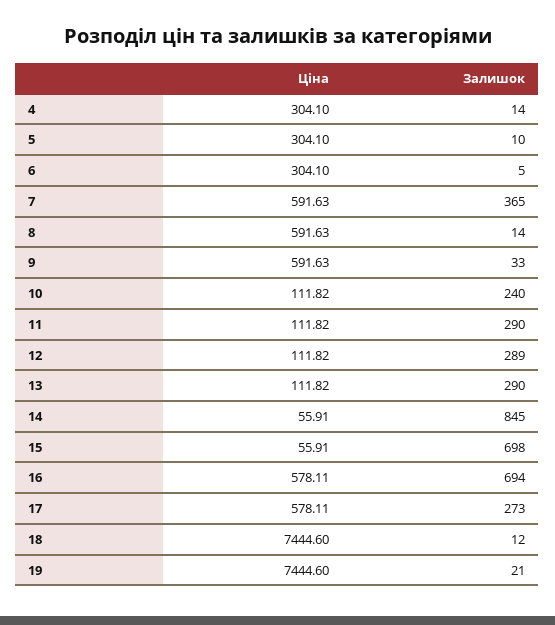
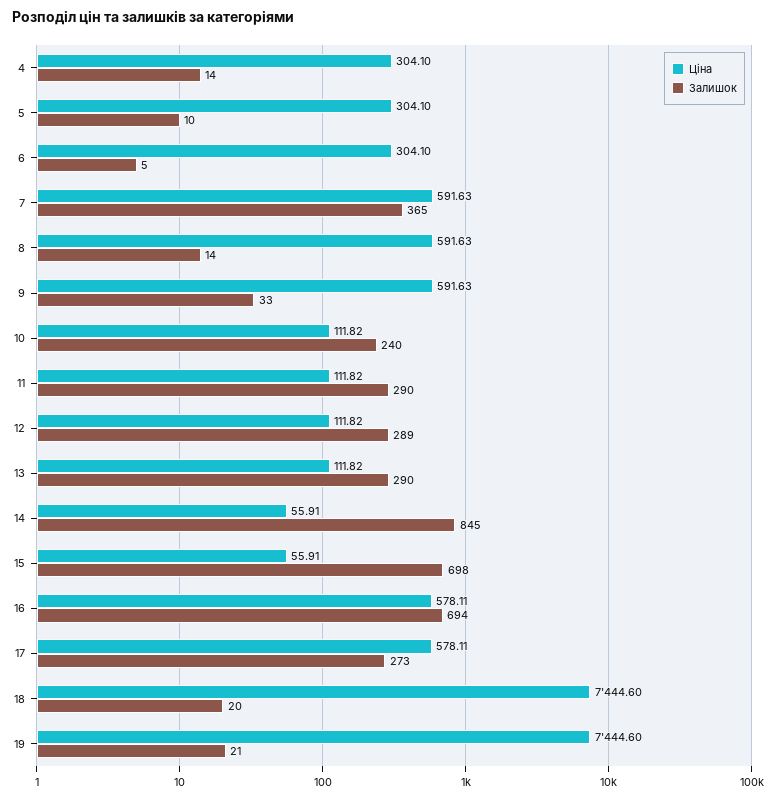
Залишок, 18: 12 -> 20

